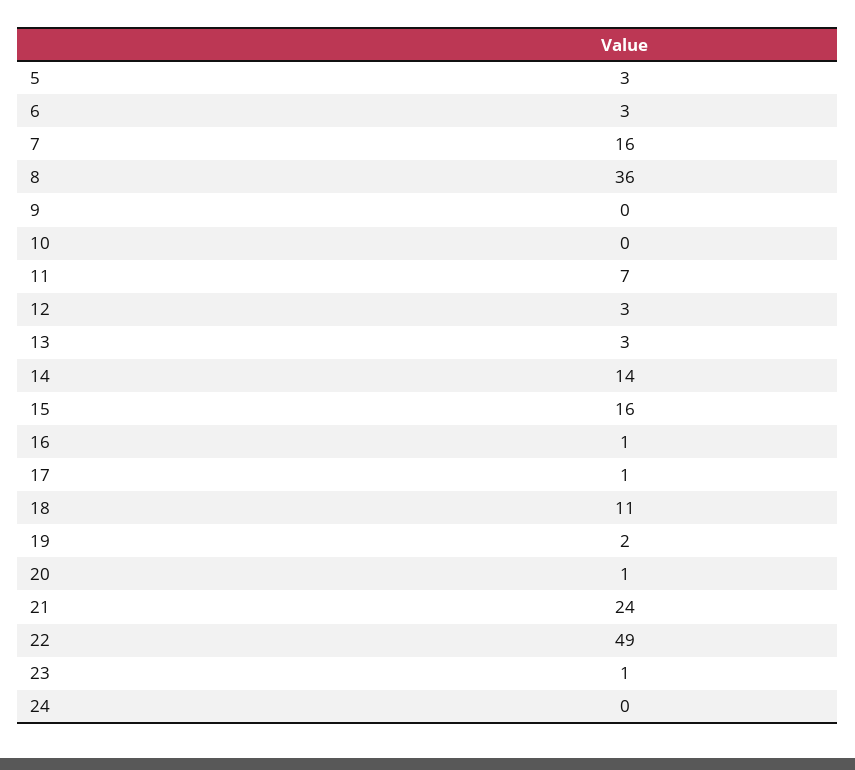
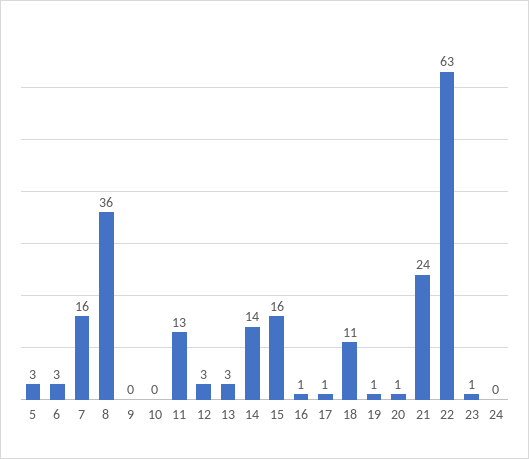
11: 7 -> 13
19: 2 -> 1
22: 49 -> 63

